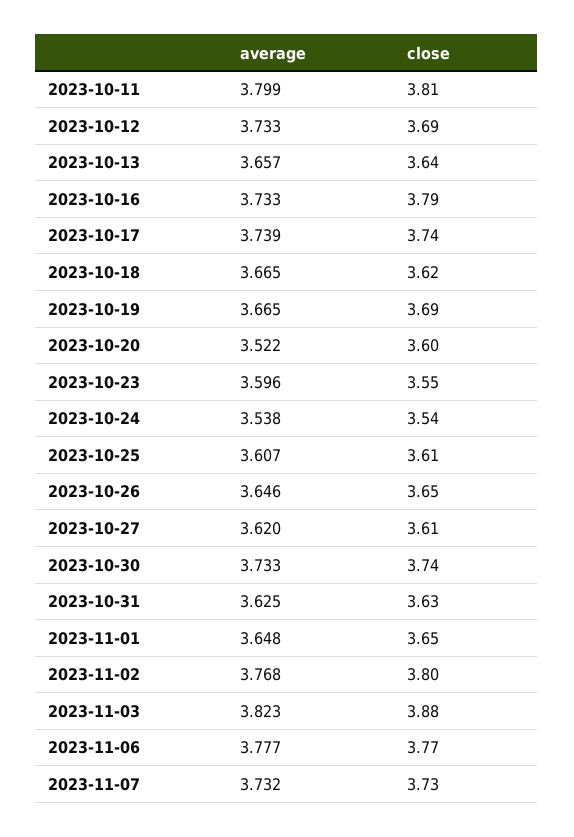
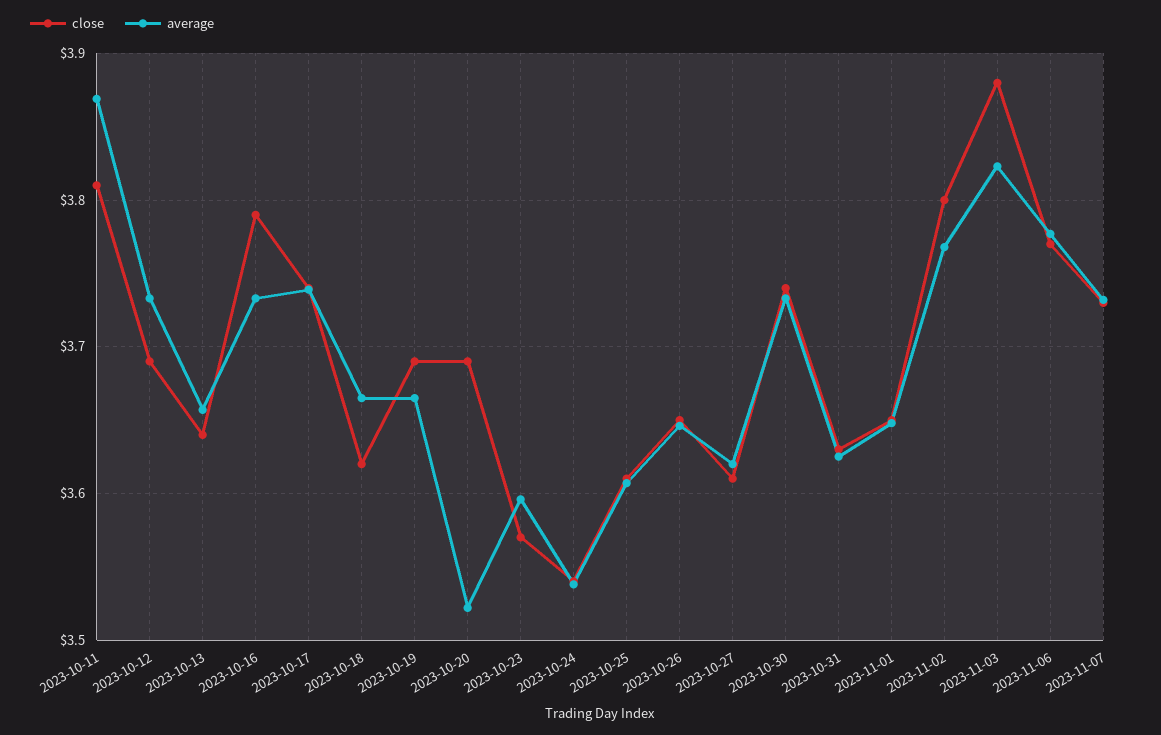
average, 2023-10-11: 3.799 -> 3.87
close, 2023-10-20: 3.6 -> 3.69
close, 2023-10-23: 3.55 -> 3.57

